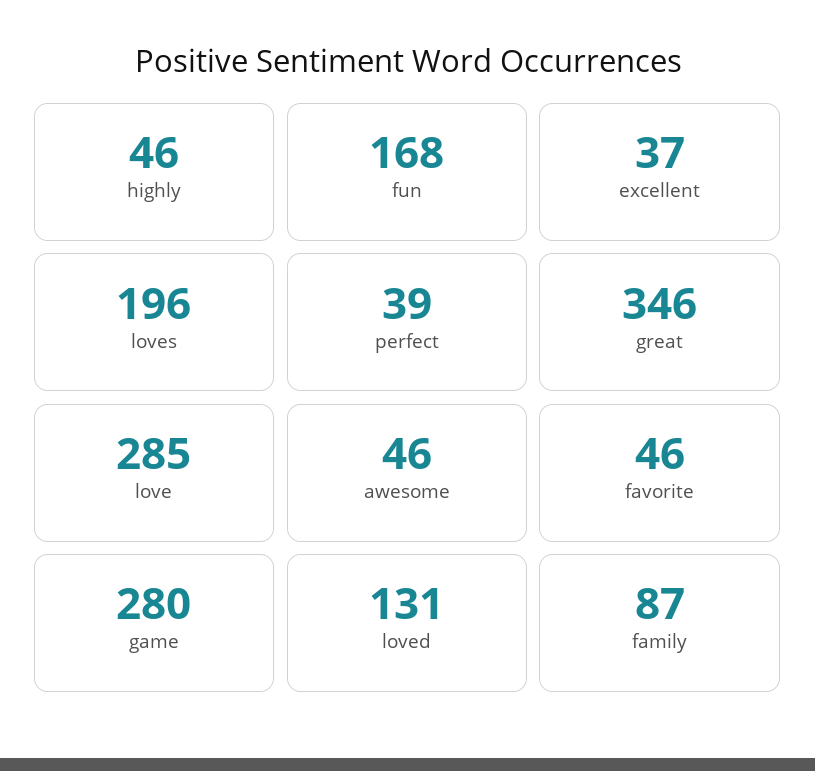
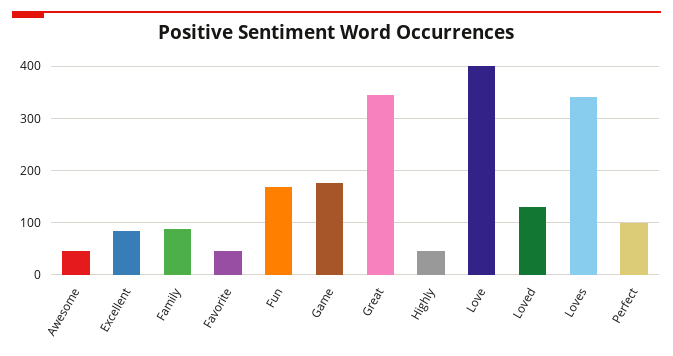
excellent: 37 -> 80
loves: 196 -> 340
perfect: 39 -> 100
love: 285 -> 400
game: 280 -> 180

